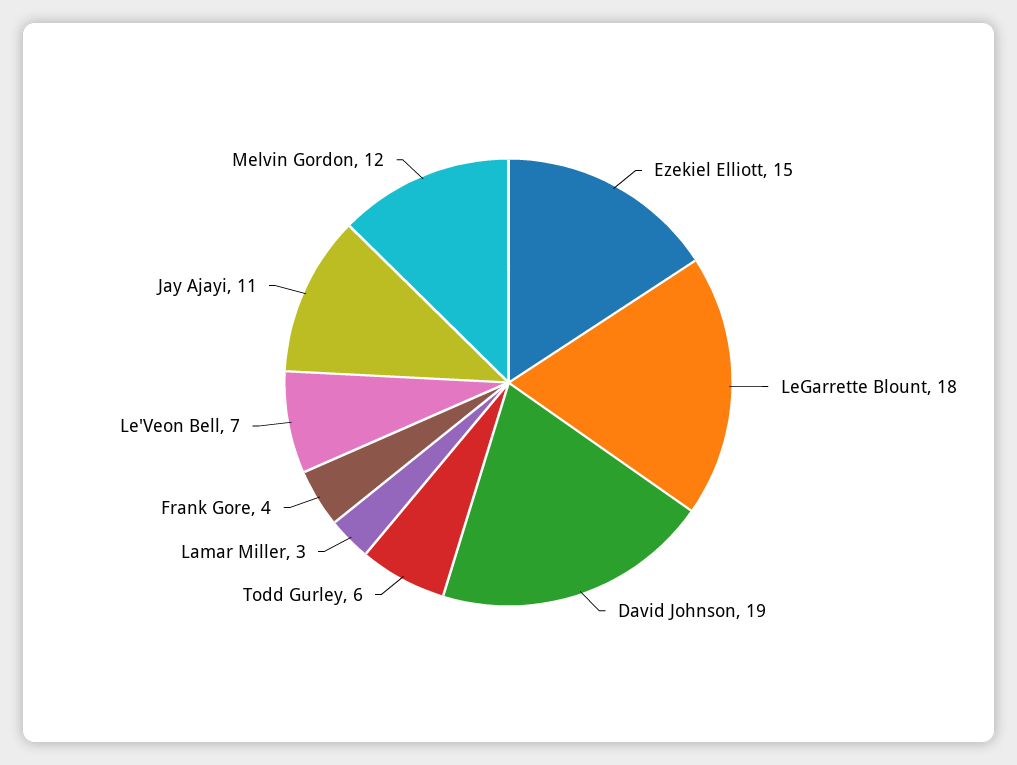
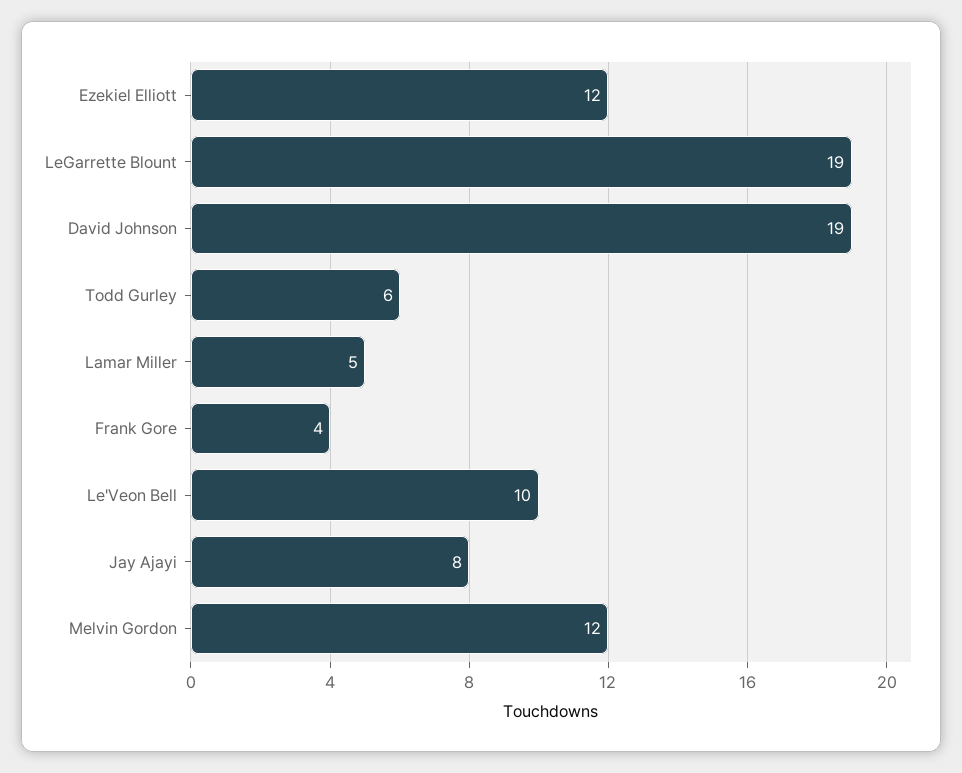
Ezekiel Elliott: 15 -> 12
LeGarrette Blount: 18 -> 19
Lamar Miller: 3 -> 5
Le'Veon Bell: 7 -> 10
Jay Ajayi: 11 -> 8

